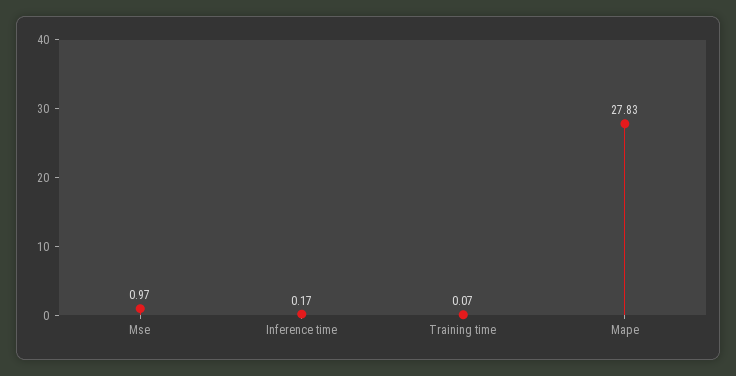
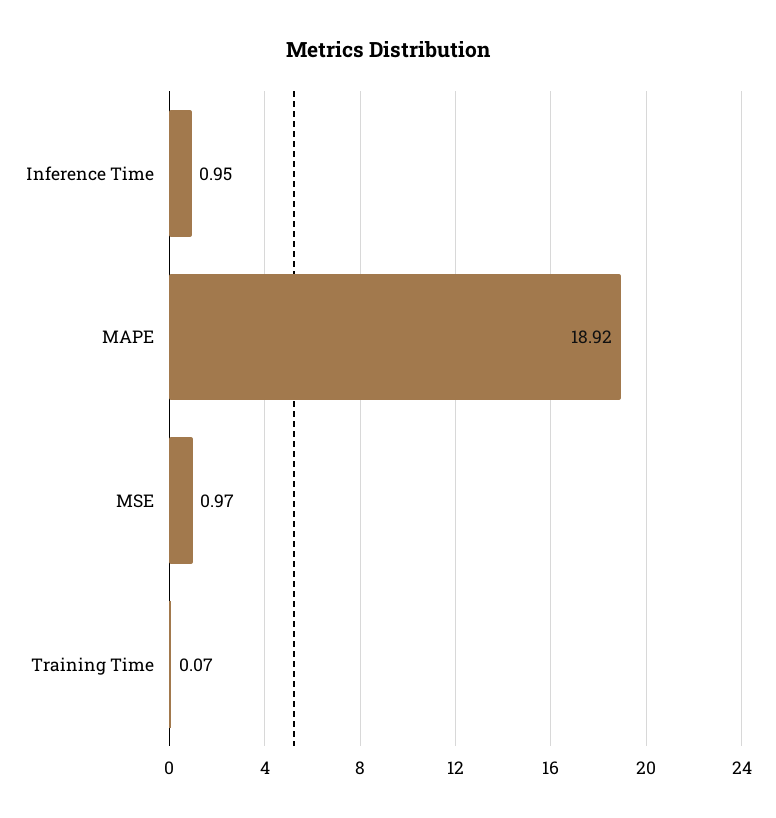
Inference time: 0.17 -> 0.95
Mape: 27.83 -> 18.92

